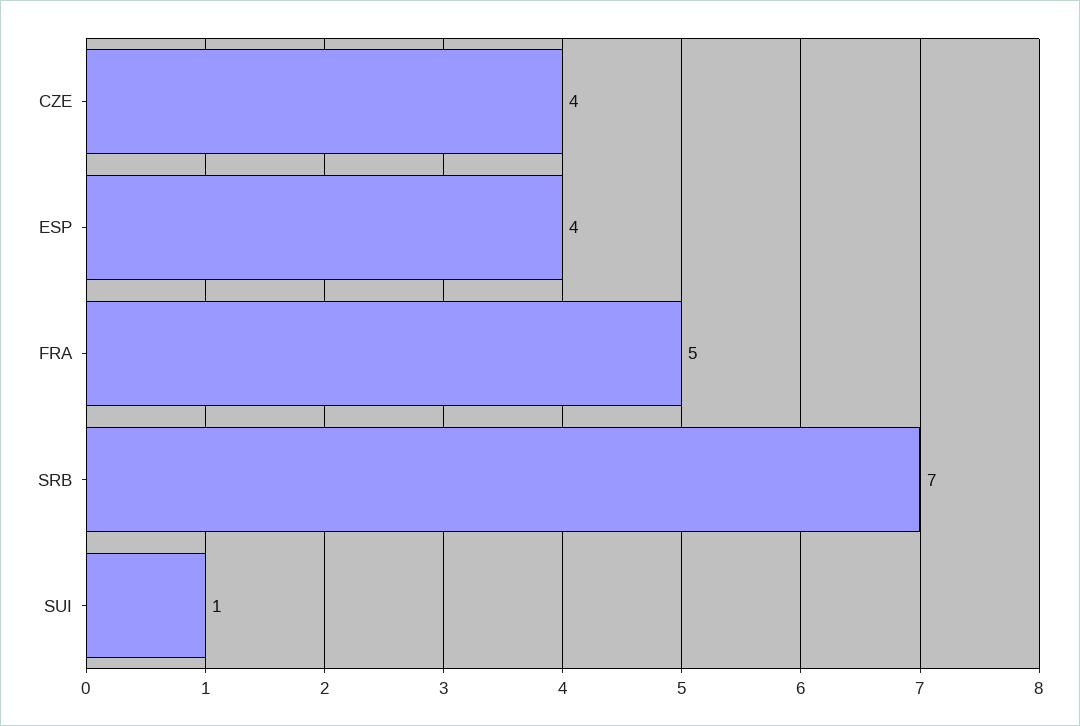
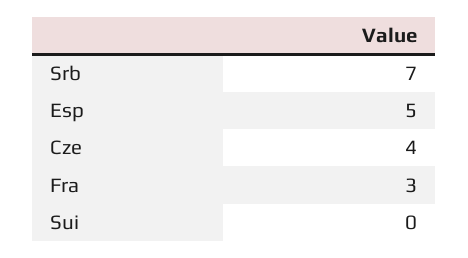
ESP: 4 -> 5
FRA: 5 -> 3
SUI: 1 -> 0

